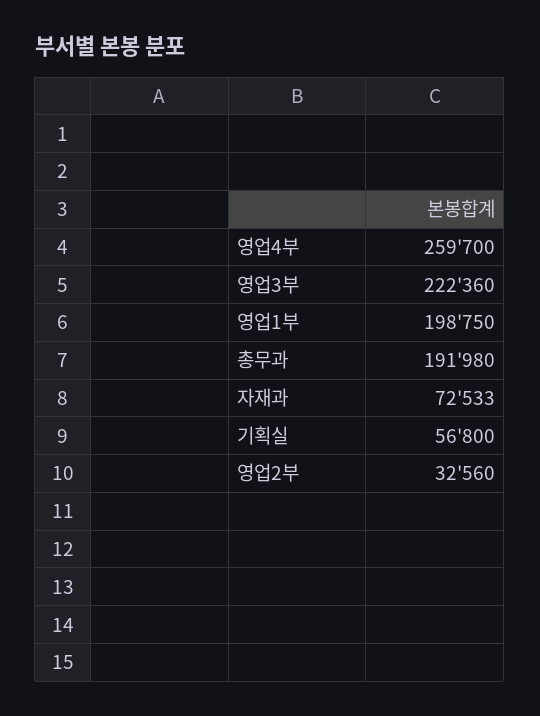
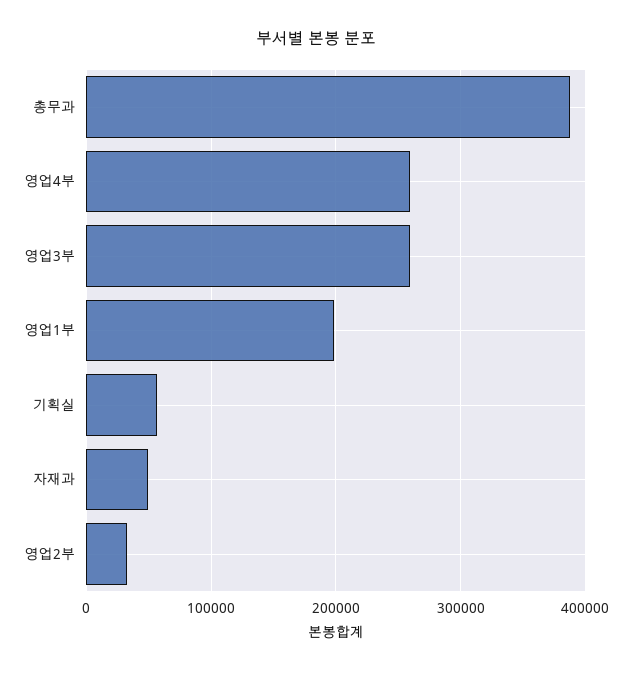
영업3부: 222360 -> 260000
총무과: 191980 -> 390000
자재과: 72533 -> 50000

